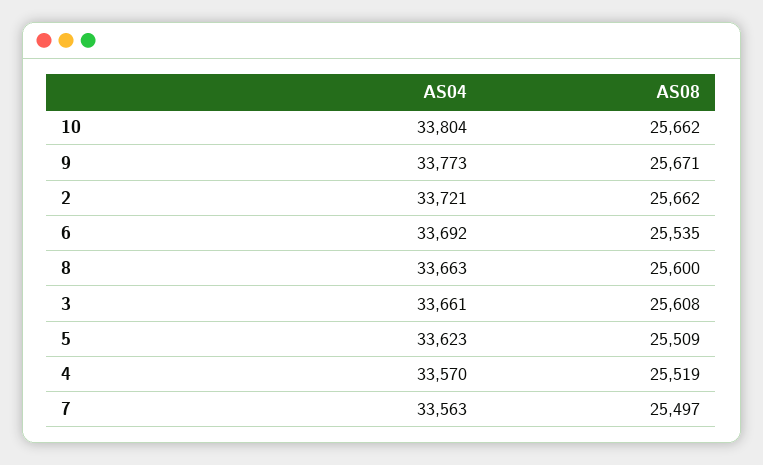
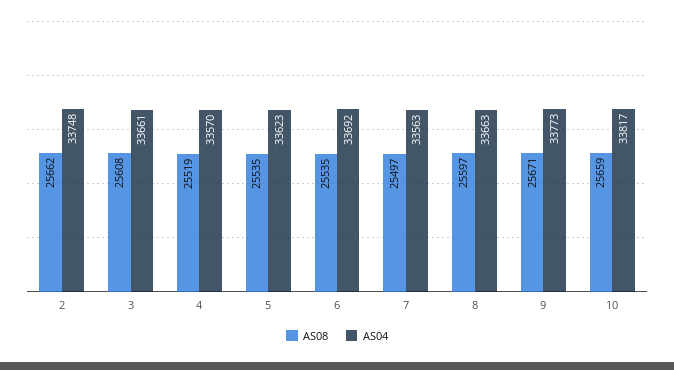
AS04, 10: 33804 -> 33817
AS08, 10: 25662 -> 25659
AS04, 2: 33721 -> 33748
AS08, 8: 25600 -> 25597
AS08, 5: 25509 -> 25535

